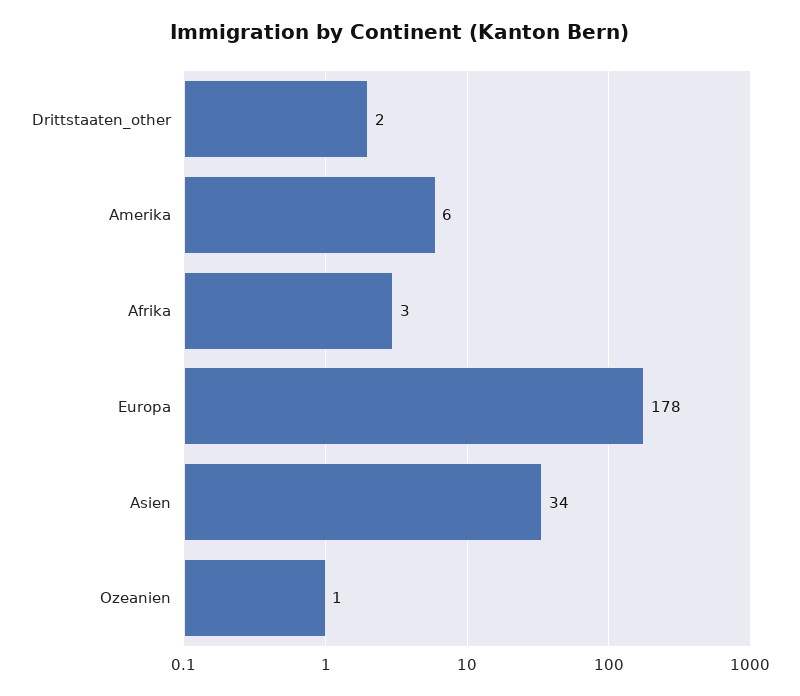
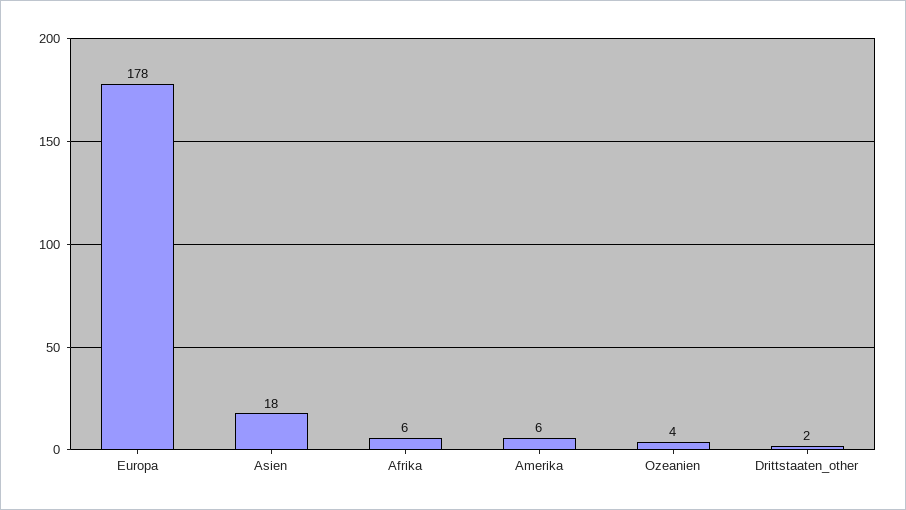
Afrika: 3 -> 6
Asien: 34 -> 18
Ozeanien: 1 -> 4

